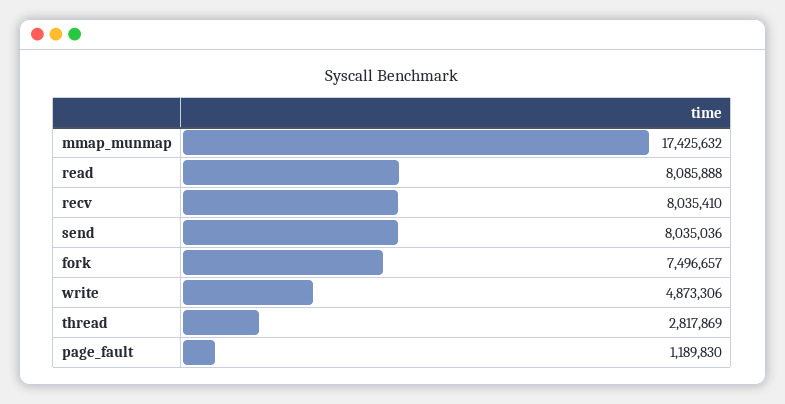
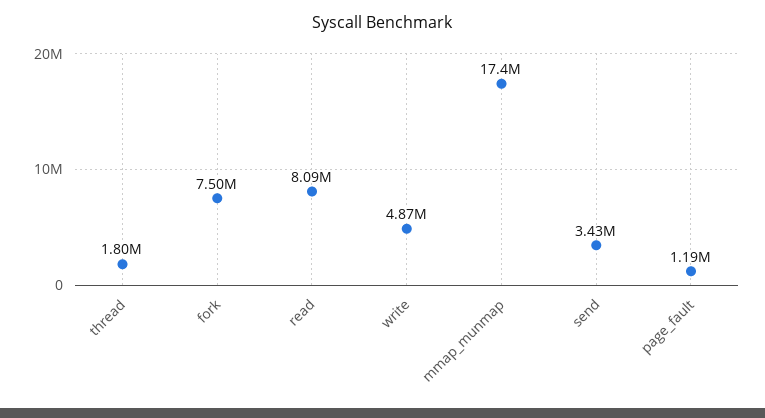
recv: 8035410 -> none
send: 8035036 -> 3430000
thread: 2817869 -> 1800000

